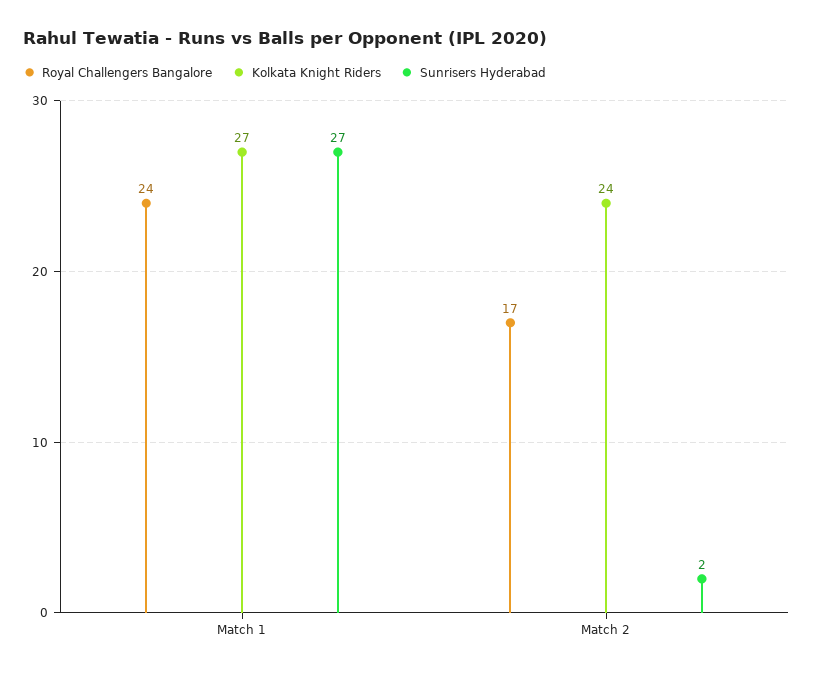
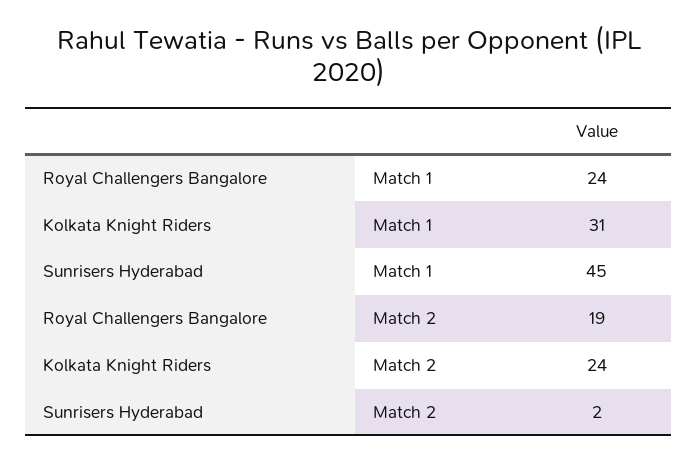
Kolkata Knight Riders, Match 1: 27 -> 31
Sunrisers Hyderabad, Match 1: 27 -> 45
Royal Challengers Bangalore, Match 2: 17 -> 19

